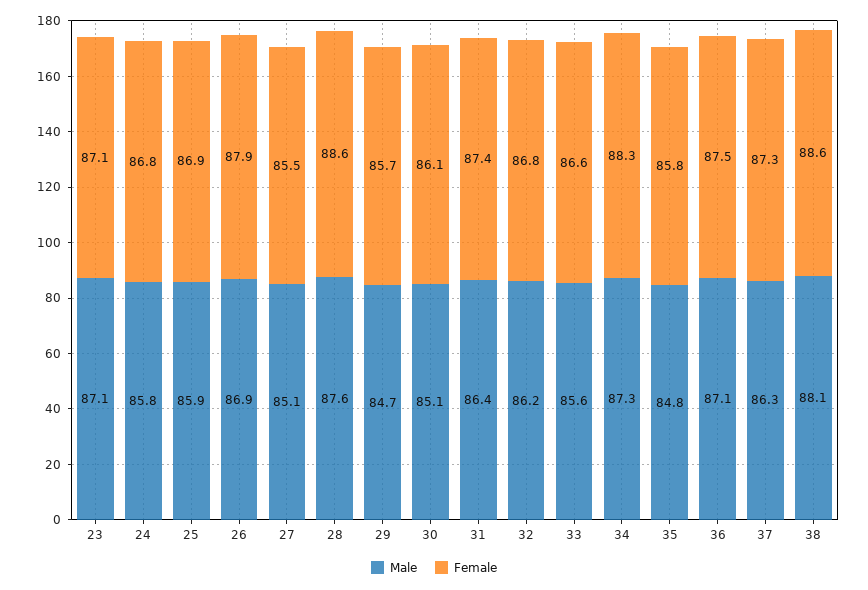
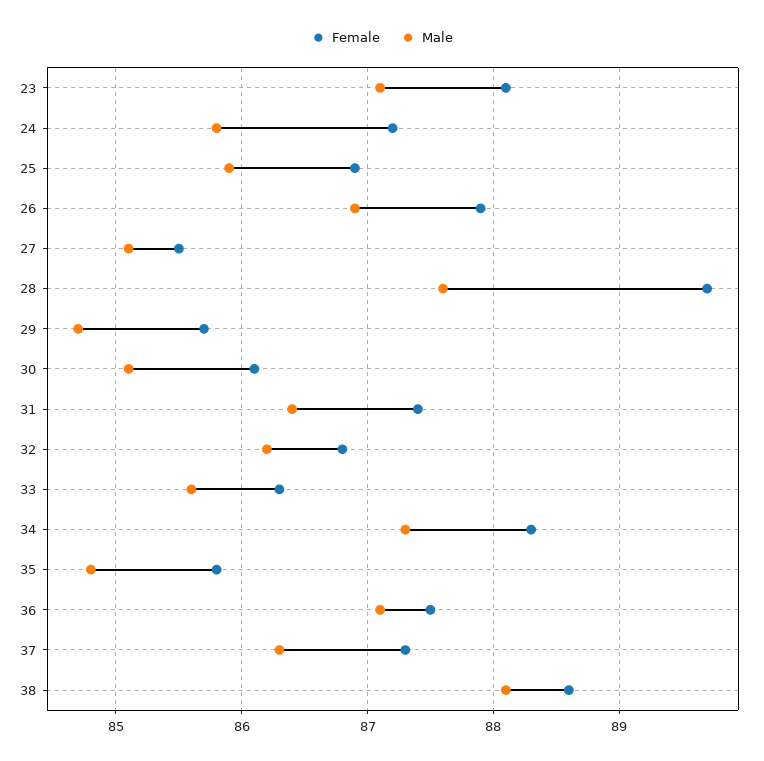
Female, 23: 87.1 -> 88.1
Female, 24: 86.8 -> 87.2
Female, 28: 88.6 -> 89.7
Female, 33: 86.6 -> 86.3

